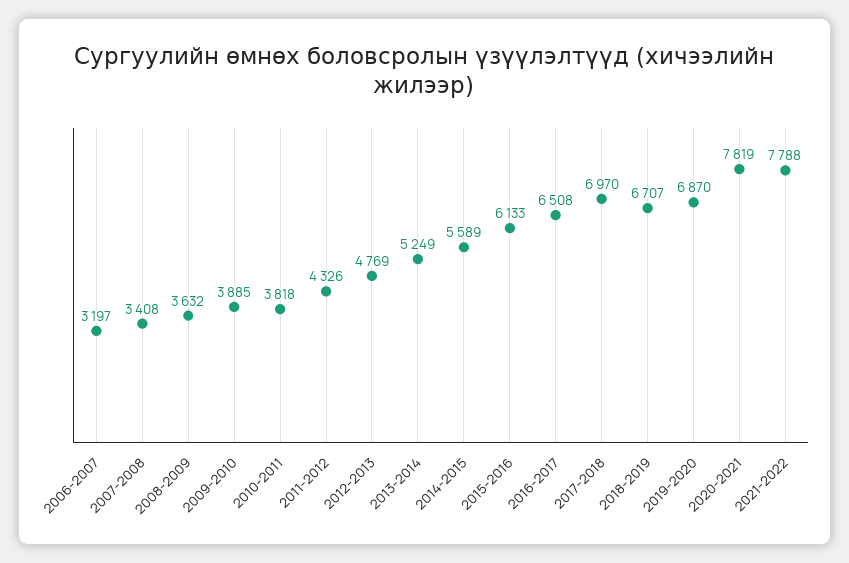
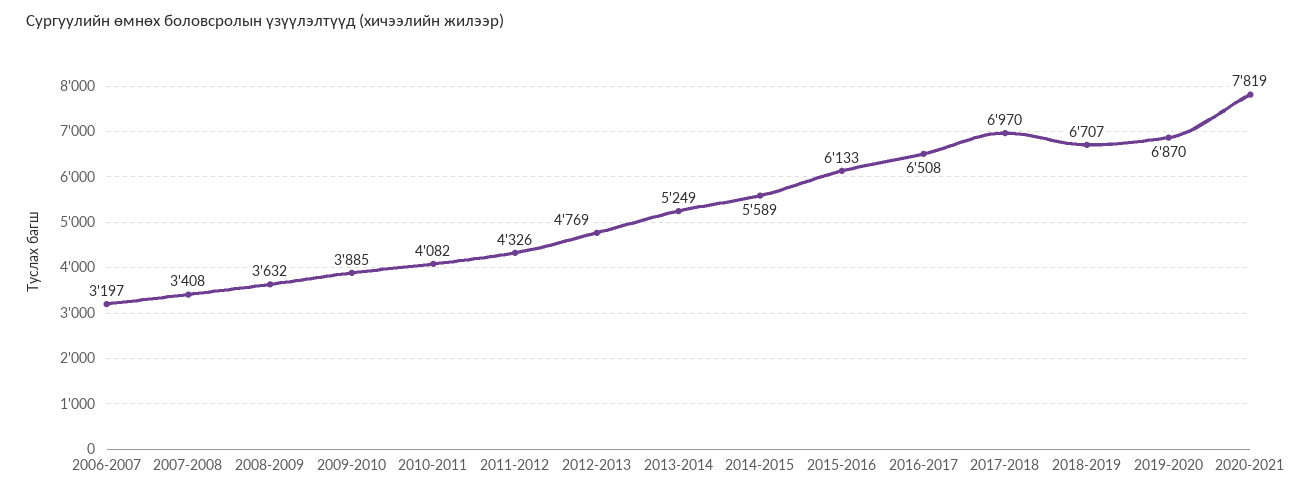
2010-2011: 3818 -> 4082
2021-2022: 7788 -> none

